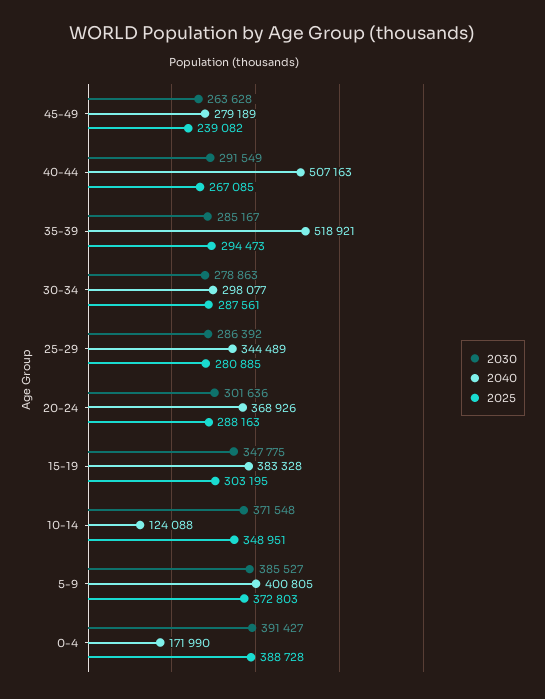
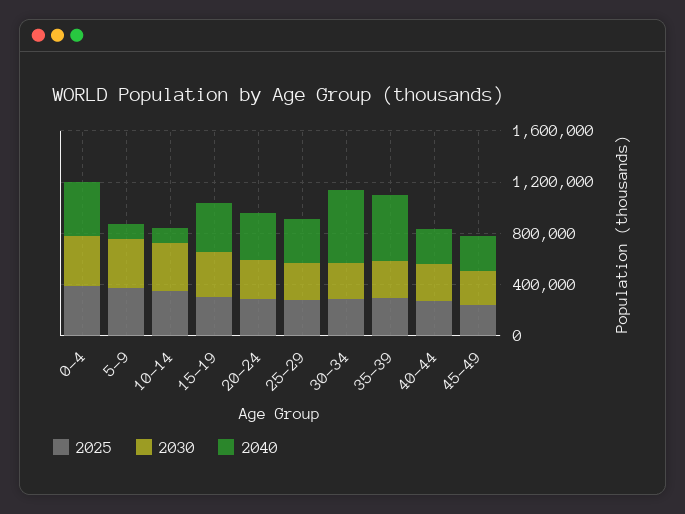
2040, 40-44: 507163 -> 300000
2040, 30-34: 298077 -> 600000
2040, 5-9: 400805 -> 100000
2040, 0-4: 171990 -> 400000

